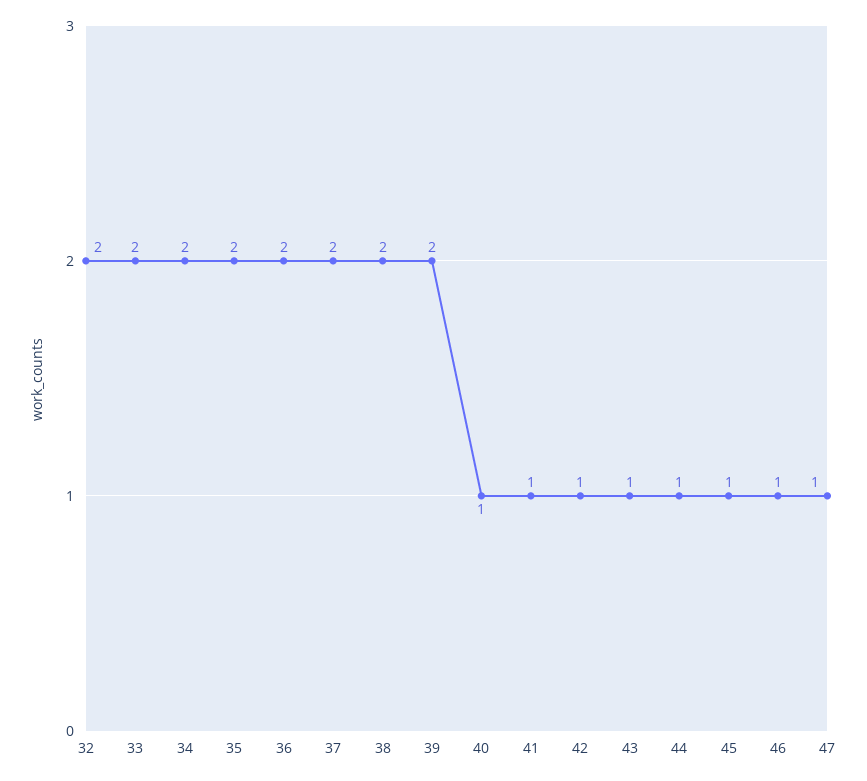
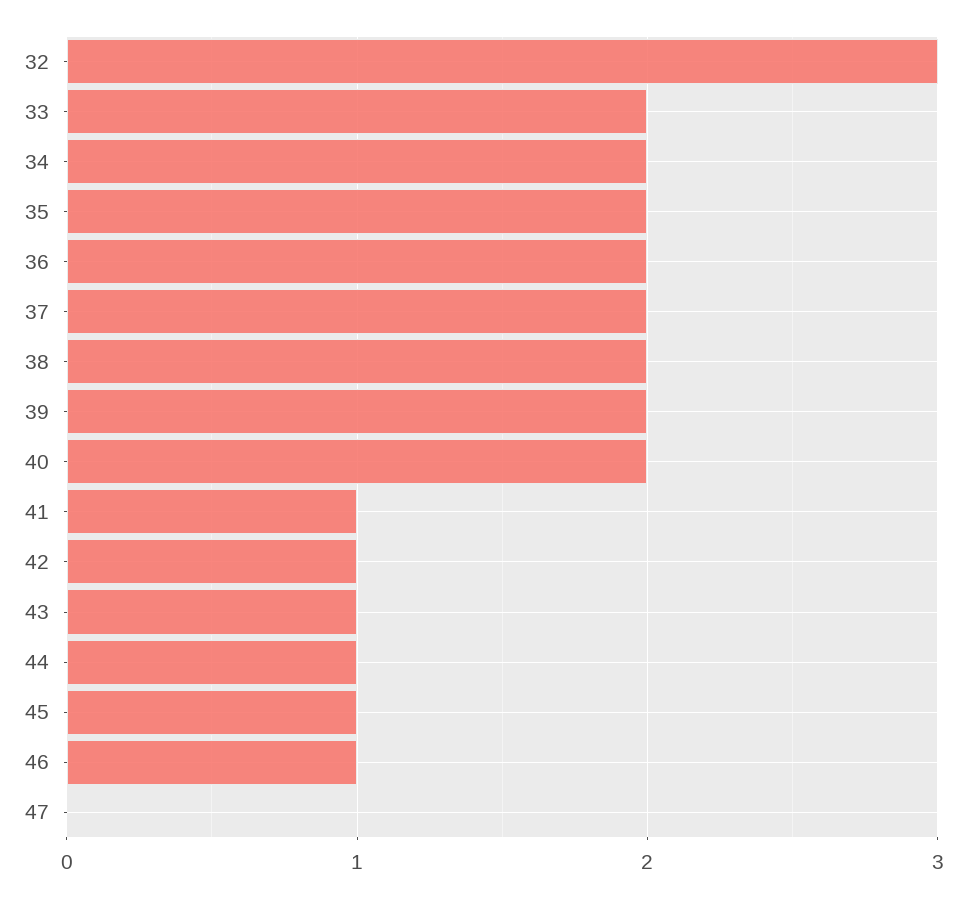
32: 2 -> 3
40: 1 -> 2
47: 1 -> 0

